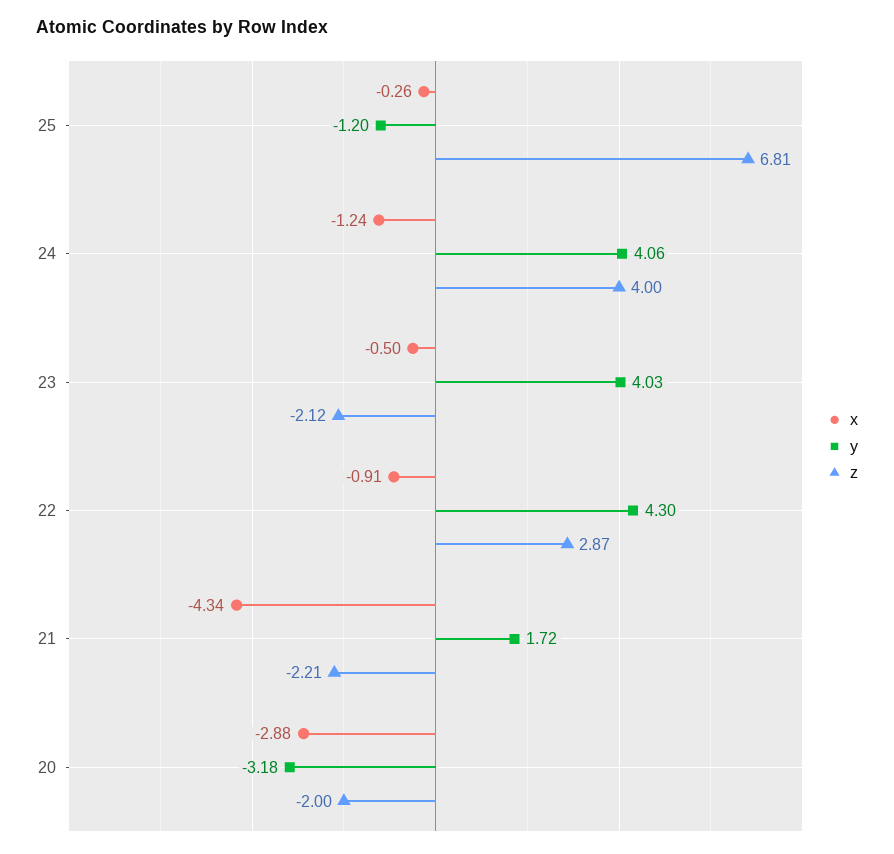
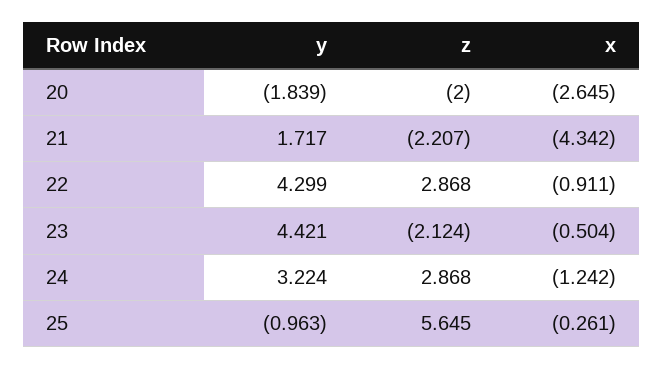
y, 25: -1.2 -> -0.963
z, 25: 6.81 -> 5.645
y, 24: 4.06 -> 3.224
z, 24: 4 -> 2.868
y, 23: 4.03 -> 4.421
x, 20: -2.88 -> -2.645
y, 20: -3.18 -> -1.839

